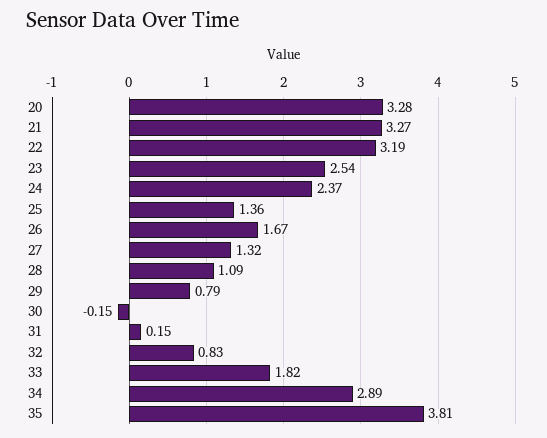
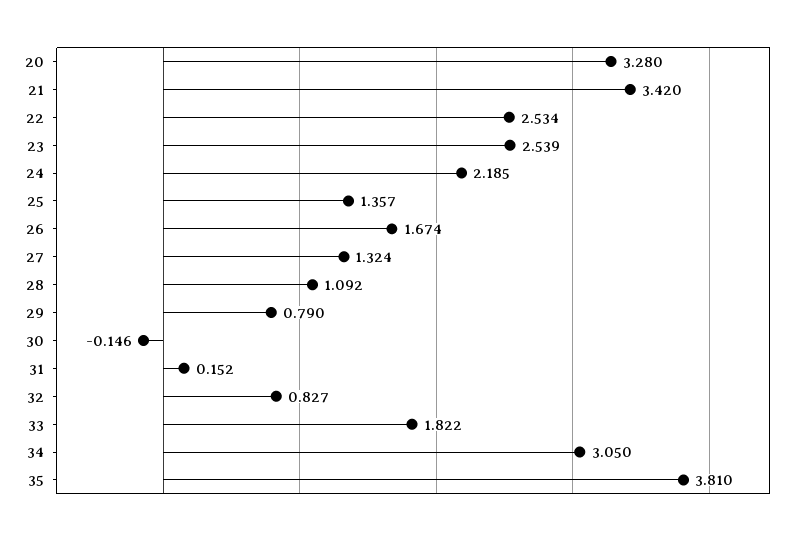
21: 3.27 -> 3.42
22: 3.19 -> 2.534
24: 2.37 -> 2.185
34: 2.89 -> 3.05

